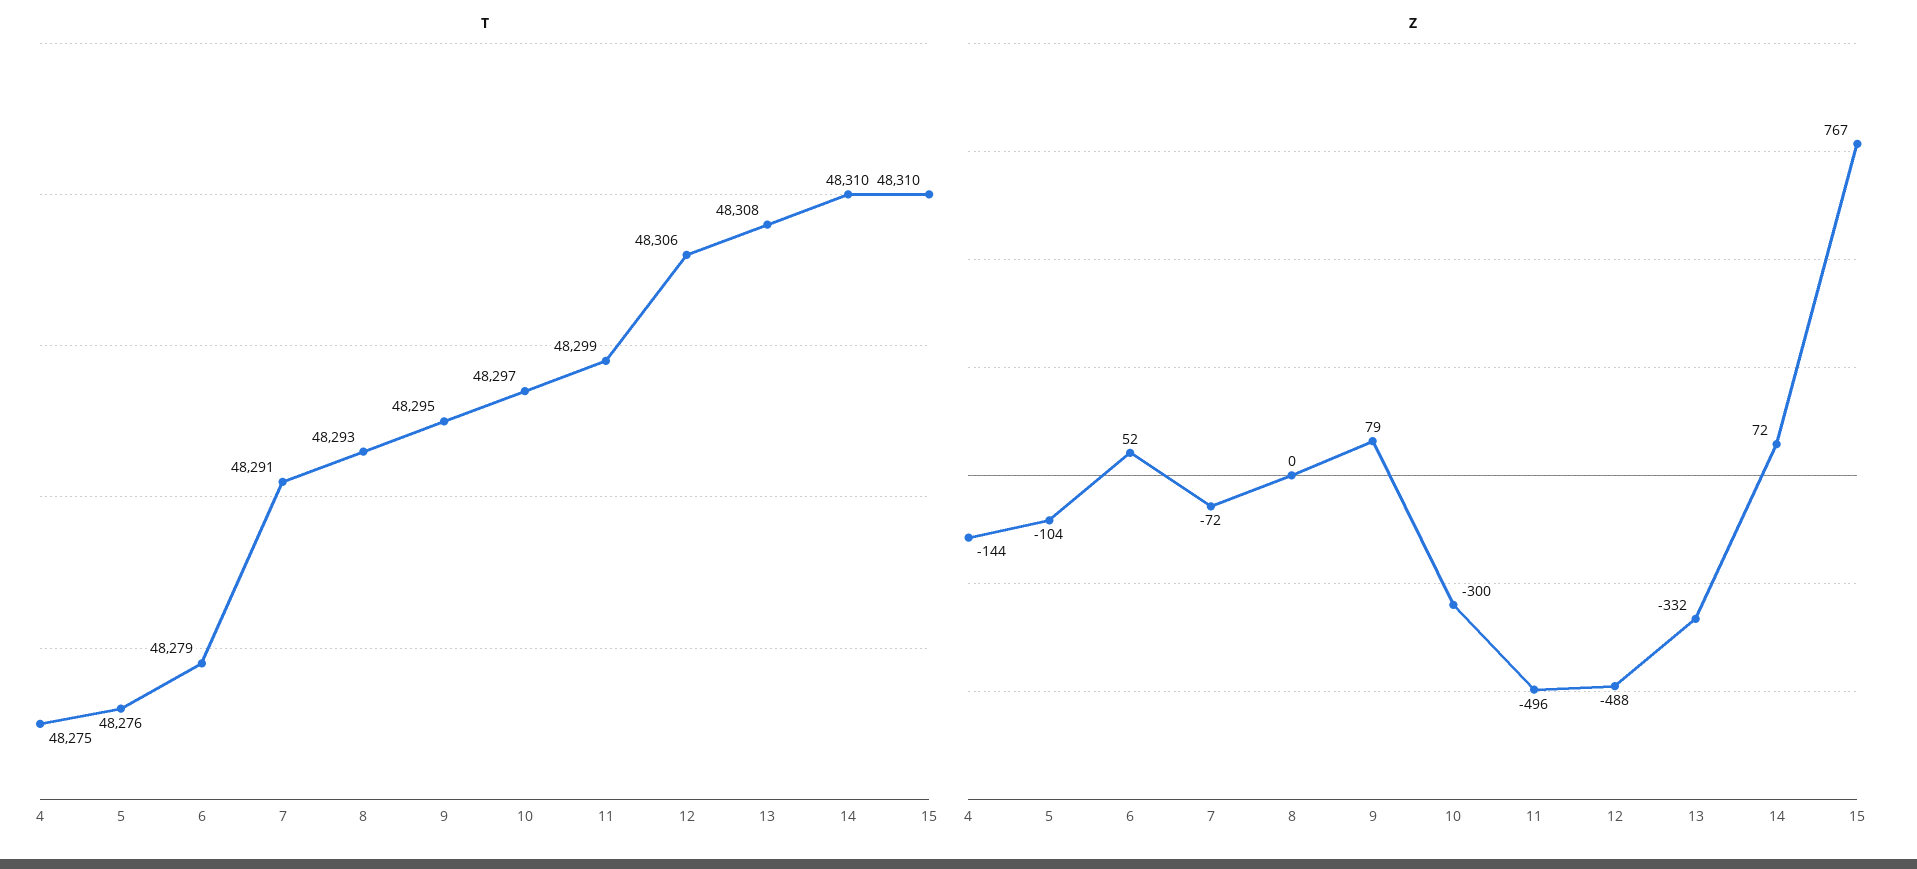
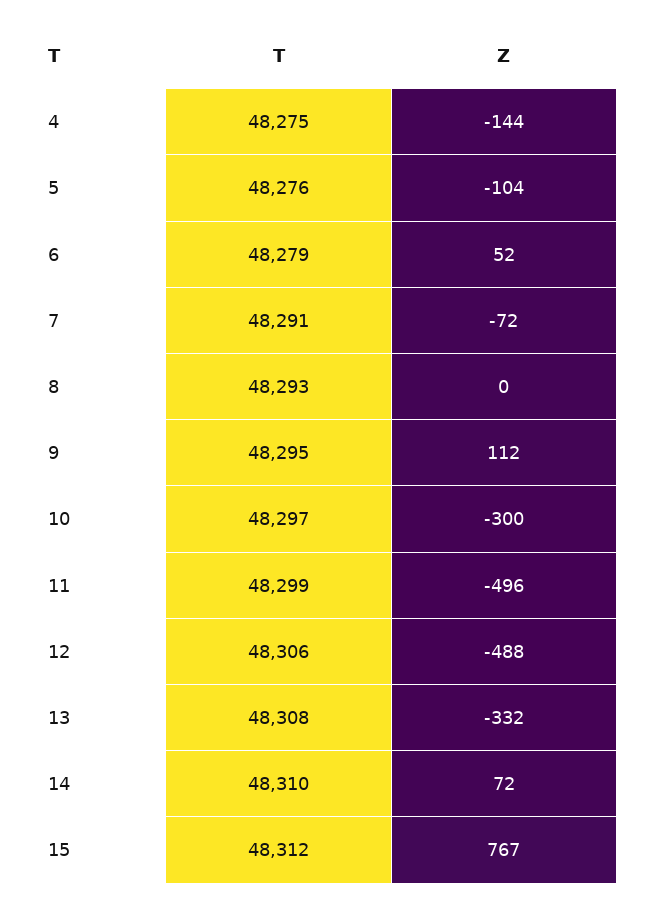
T, 15: 48310 -> 48312
Z, 9: 79 -> 112

